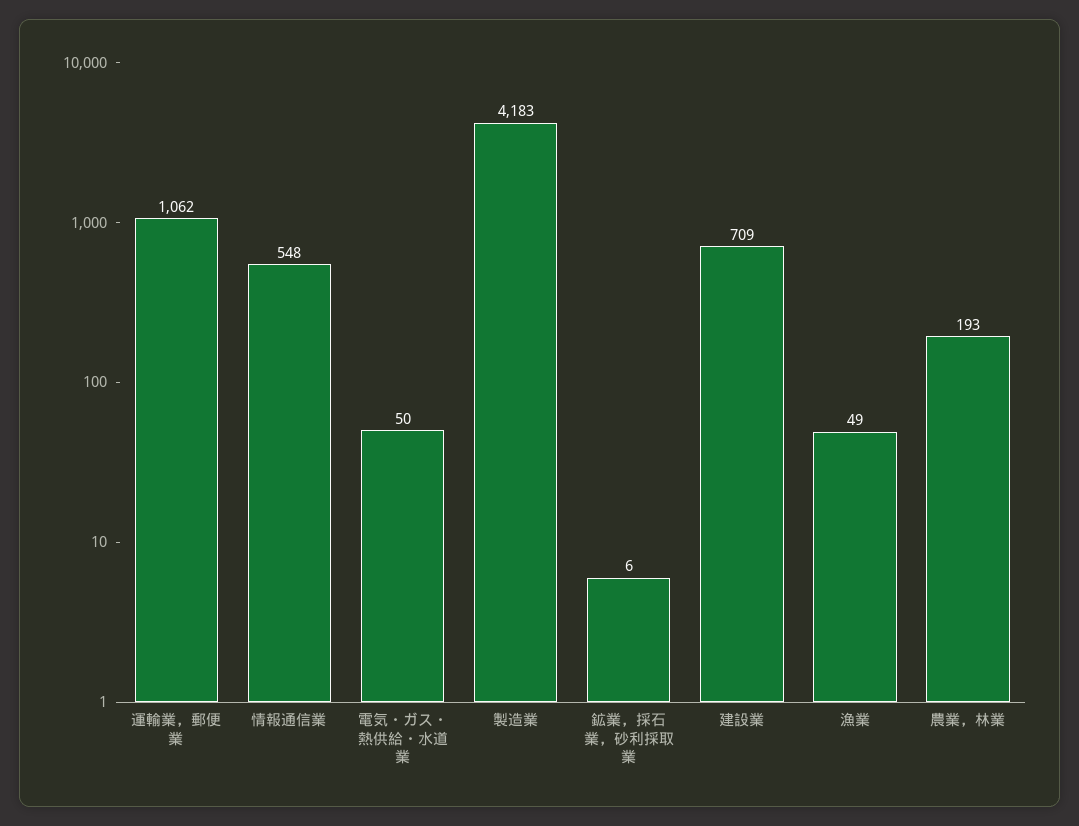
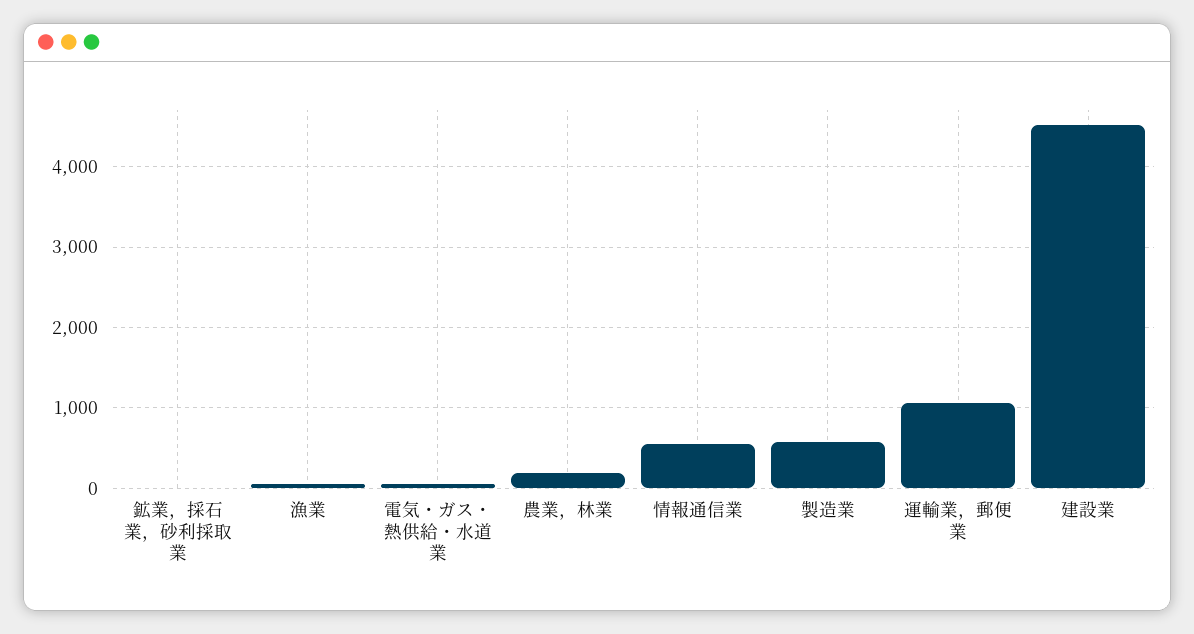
製造業: 4183 -> 600
建設業: 709 -> 4500

